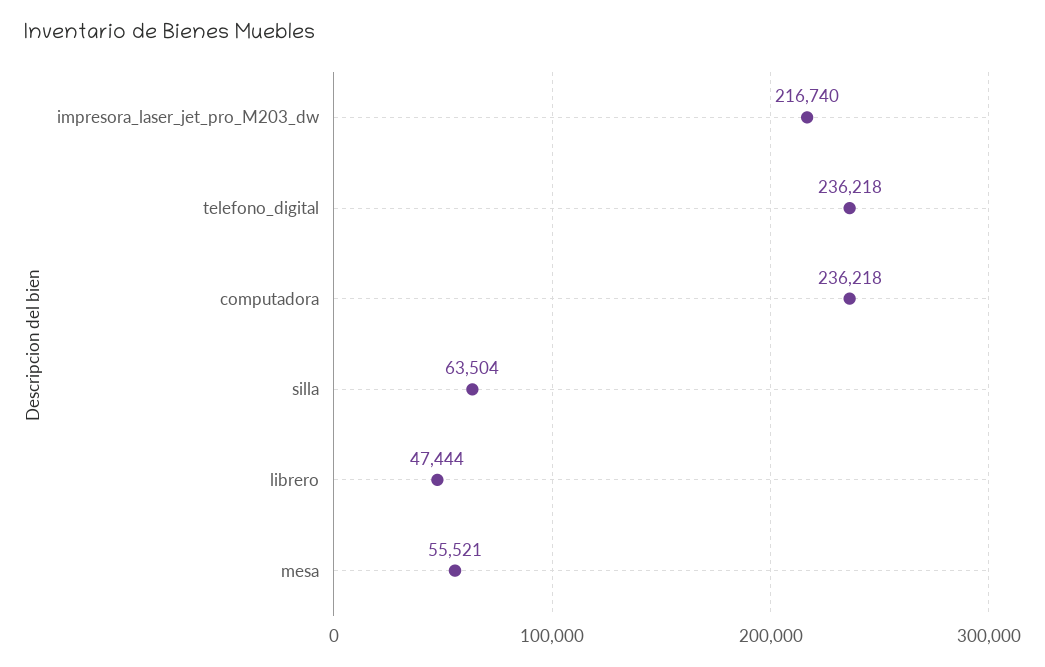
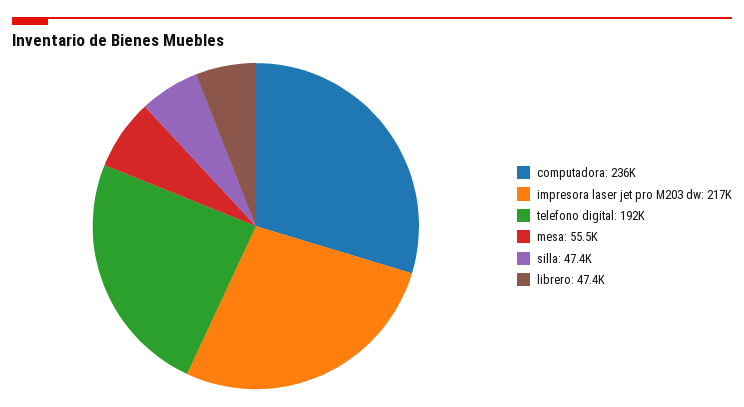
telefono_digital: 236218 -> 192000
silla: 63504 -> 47400

